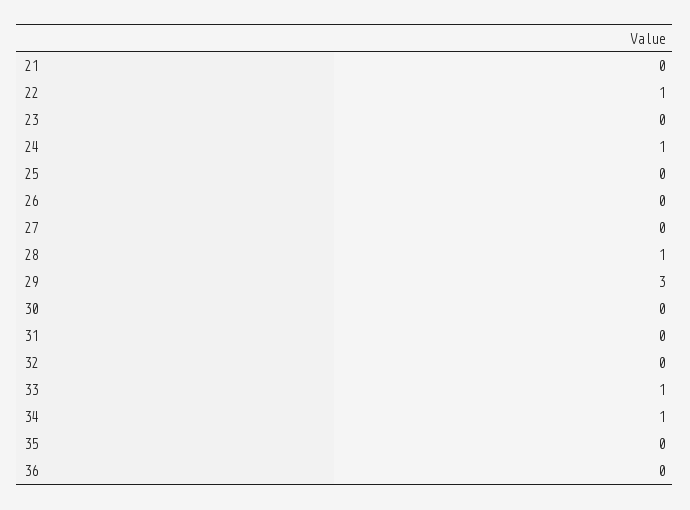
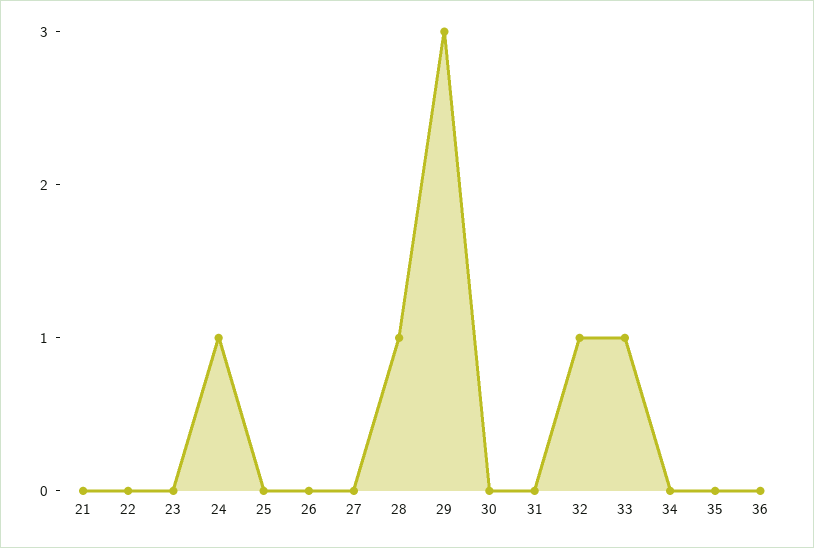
22: 1 -> 0
32: 0 -> 1
34: 1 -> 0

